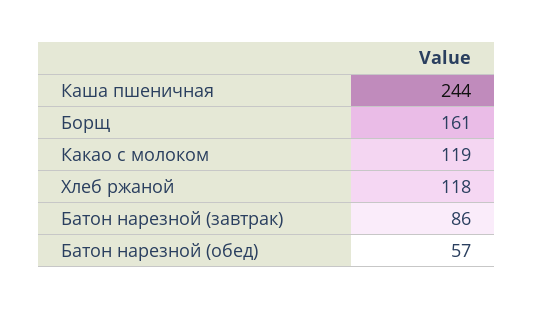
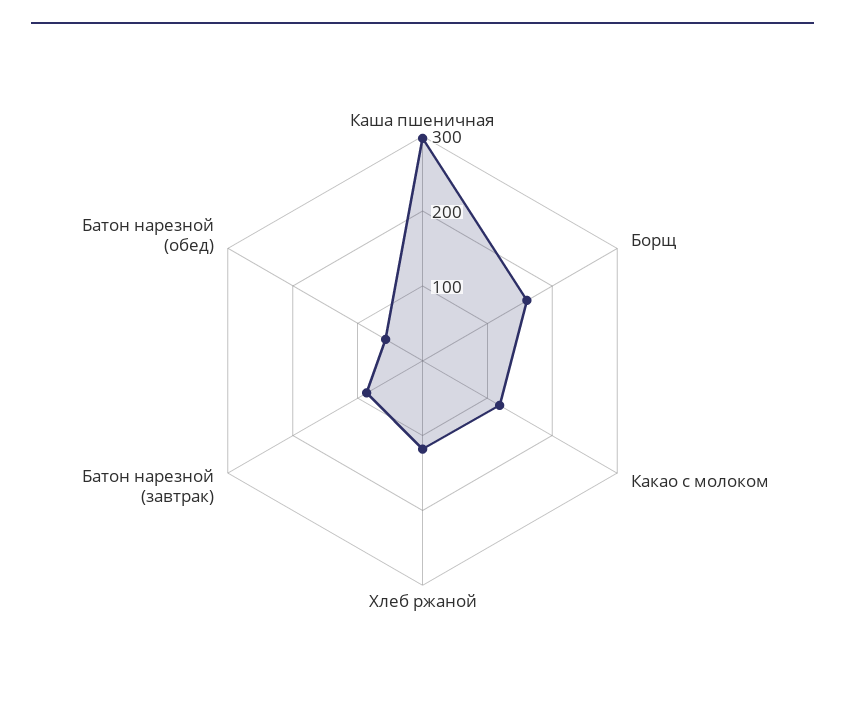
Каша пшеничная: 244 -> 300

